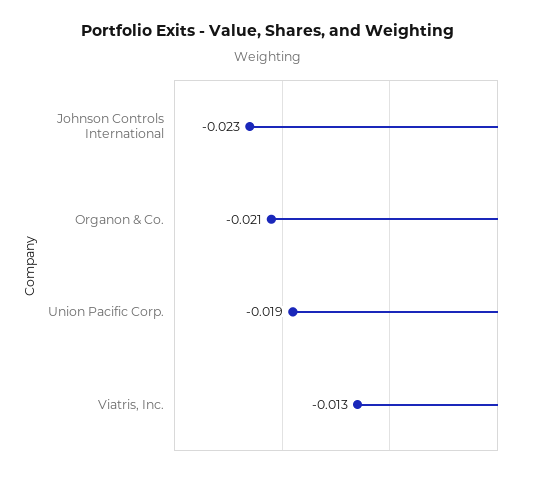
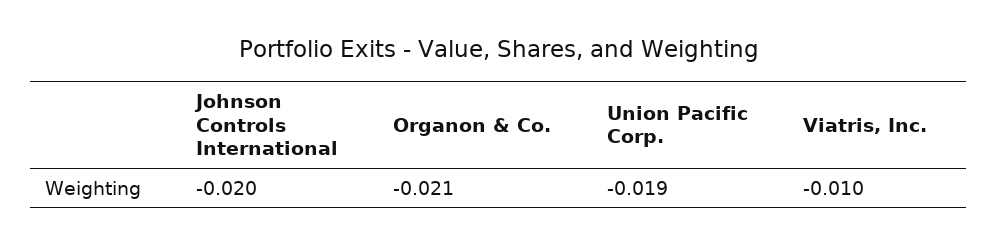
Johnson Controls International: -0.023 -> -0.02
Viatris, Inc.: -0.013 -> -0.01

